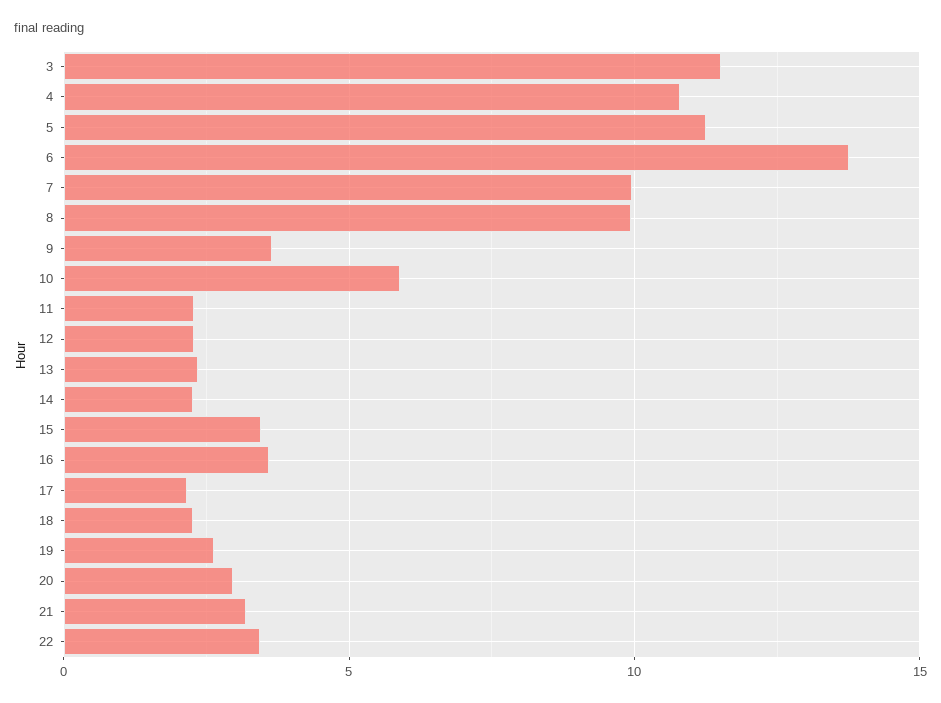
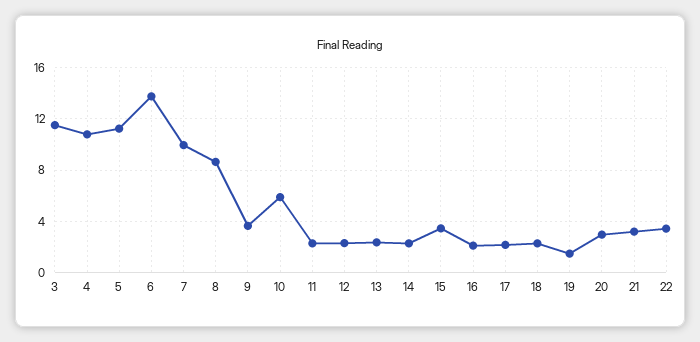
8: 10 -> 8.5
16: 3.5 -> 2
19: 2.5 -> 1.5

